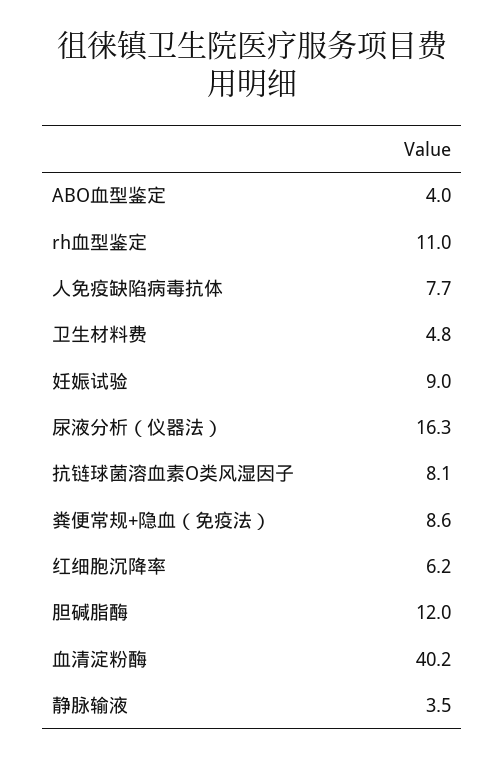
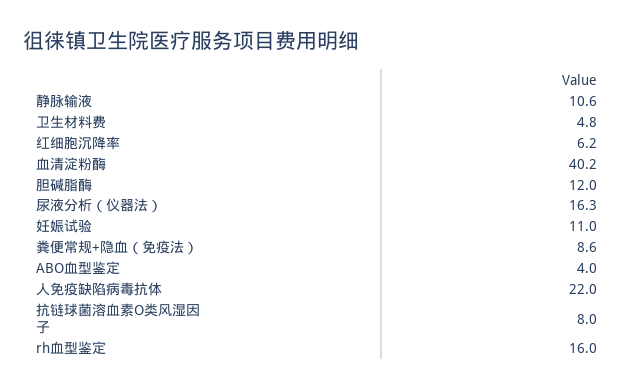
rh血型鉴定: 11 -> 16
人免疫缺陷病毒抗体: 7.7 -> 22
妊娠试验: 9 -> 11
抗链球菌溶血素O类风湿因子: 8.1 -> 8
静脉输液: 3.5 -> 10.6

